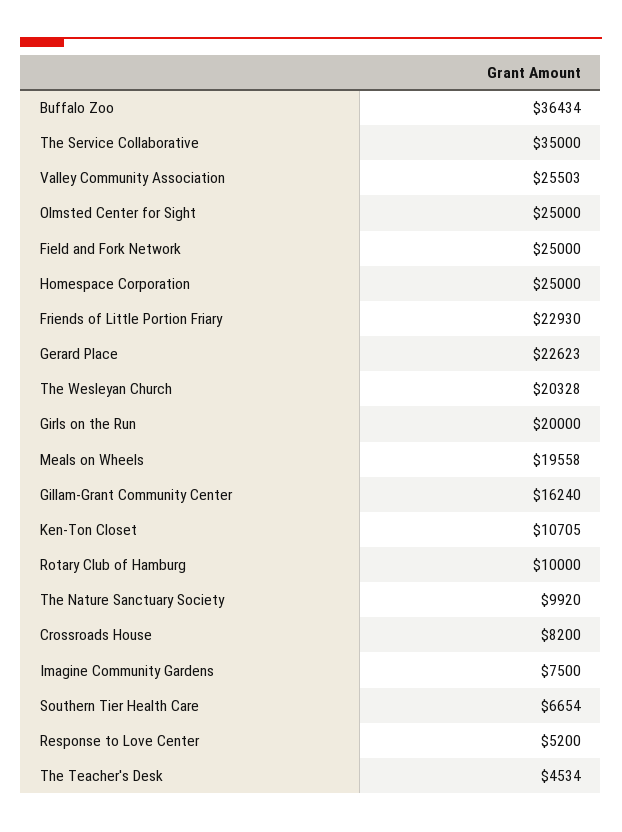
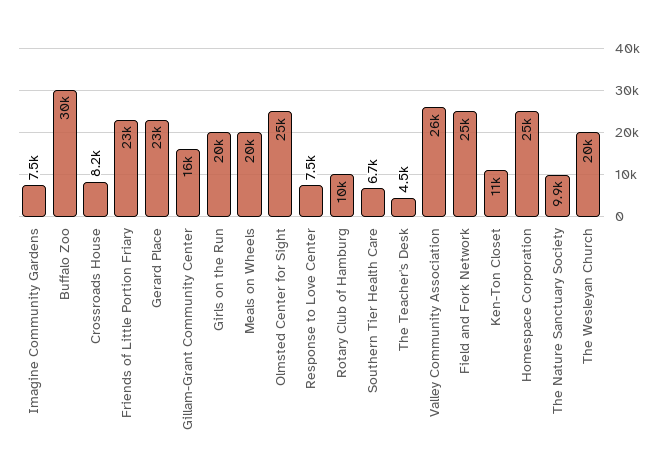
Buffalo Zoo: 36434 -> 30000
The Service Collaborative: 35000 -> none
Response to Love Center: 5200 -> 7500

